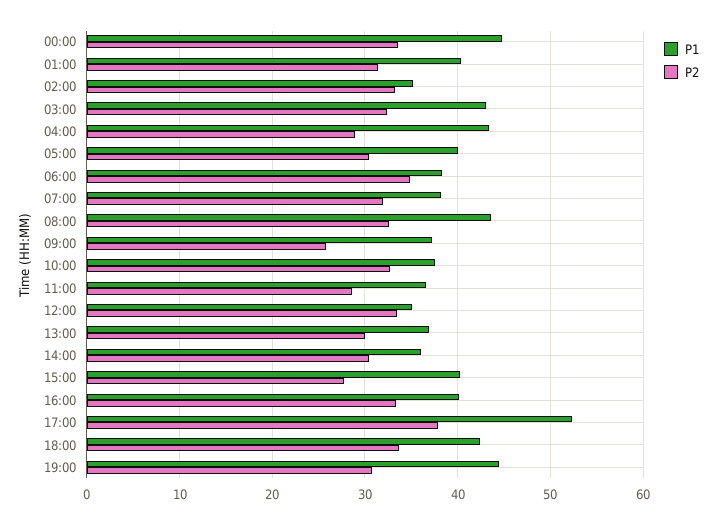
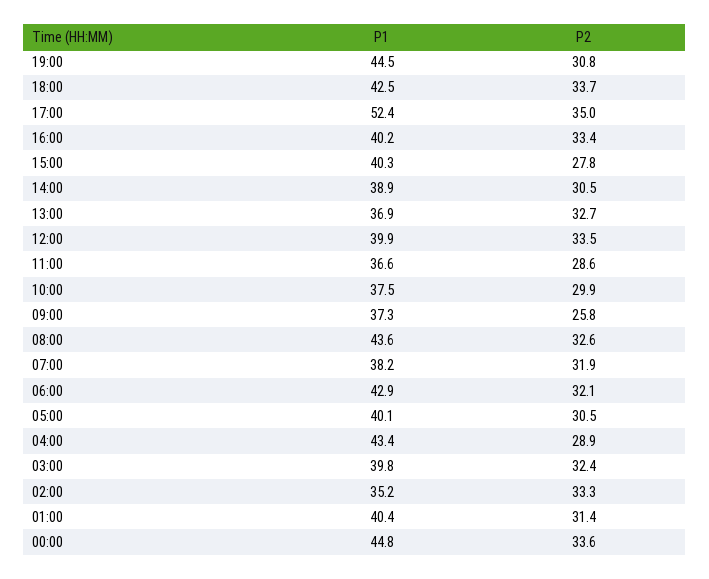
P1, 03:00: 43 -> 39.8
P1, 06:00: 38 -> 42.9
P2, 06:00: 35 -> 32.1
P2, 10:00: 33 -> 29.9
P1, 12:00: 35 -> 39.9
P2, 13:00: 30 -> 32.7
P1, 14:00: 36 -> 38.9
P2, 17:00: 38 -> 35

